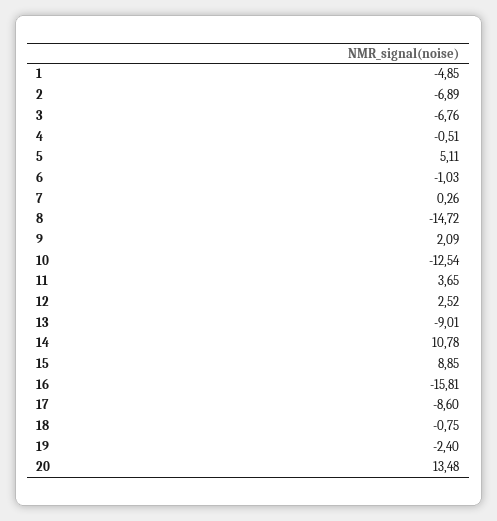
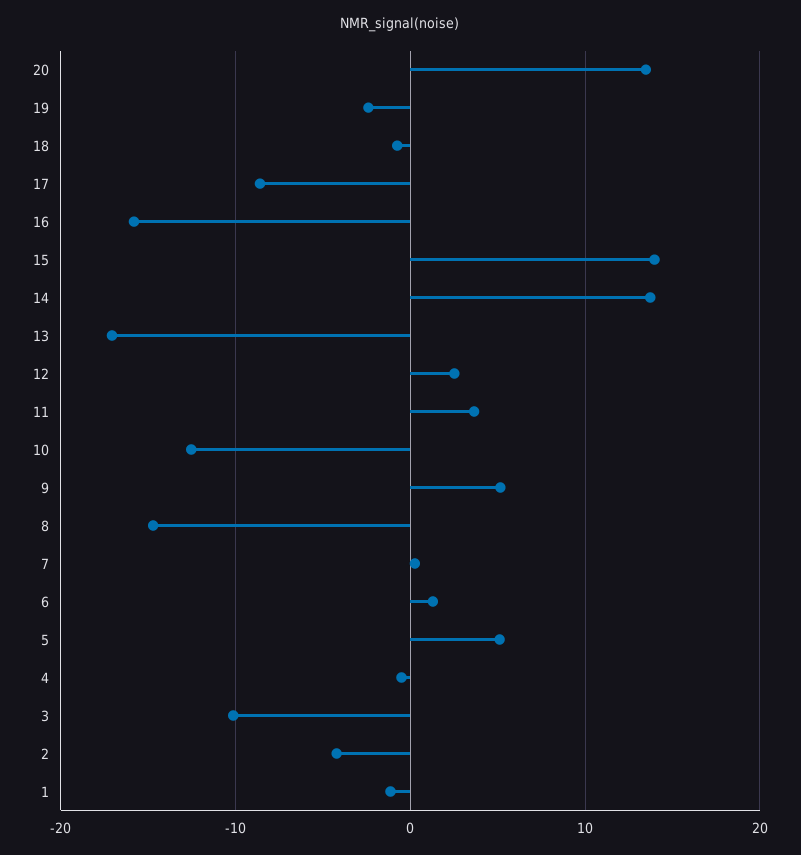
1: -4.85 -> -1
2: -6.89 -> -4
3: -6.76 -> -10
6: -1.03 -> 1
9: 2.09 -> 5
13: -9.01 -> -17
14: 10.78 -> 14
15: 8.85 -> 14

